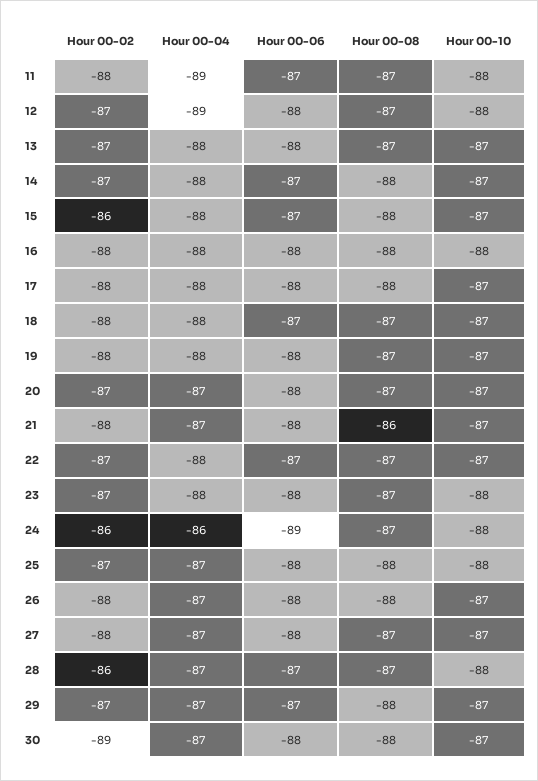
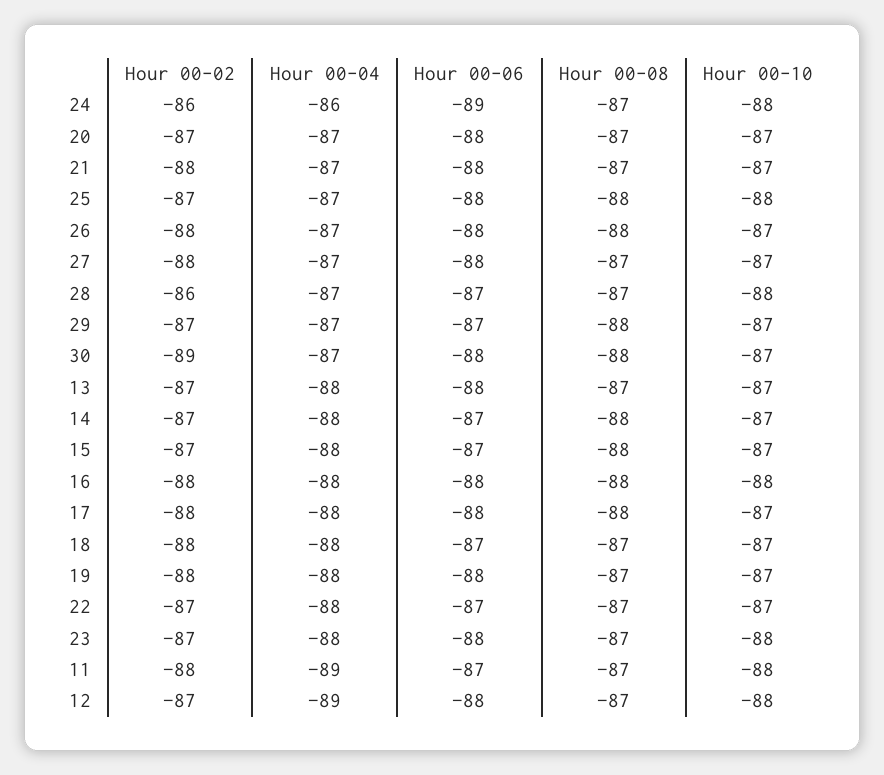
Hour 00-02, 15: -86 -> -87
Hour 00-08, 21: -86 -> -87

